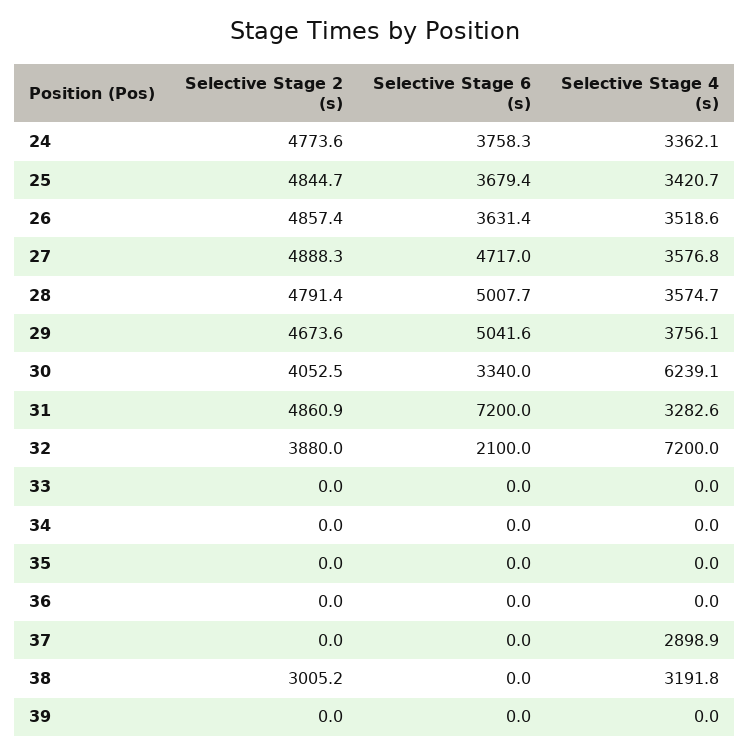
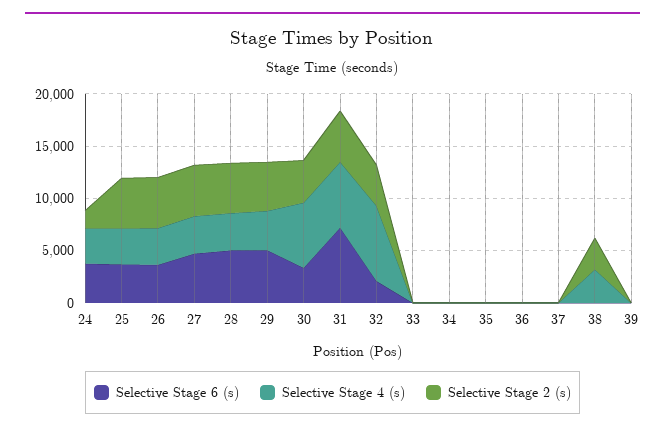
Selective Stage 2 (s), 24: 4773.6 -> 2000
Selective Stage 4 (s), 31: 3282.6 -> 6000
Selective Stage 4 (s), 37: 2898.9 -> 0

